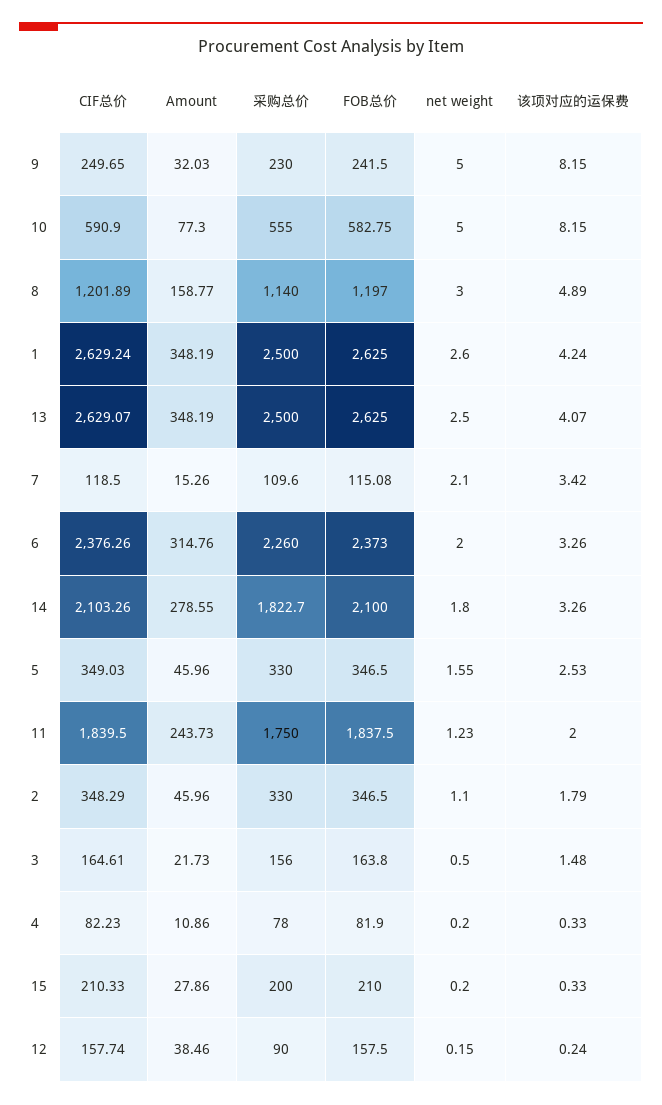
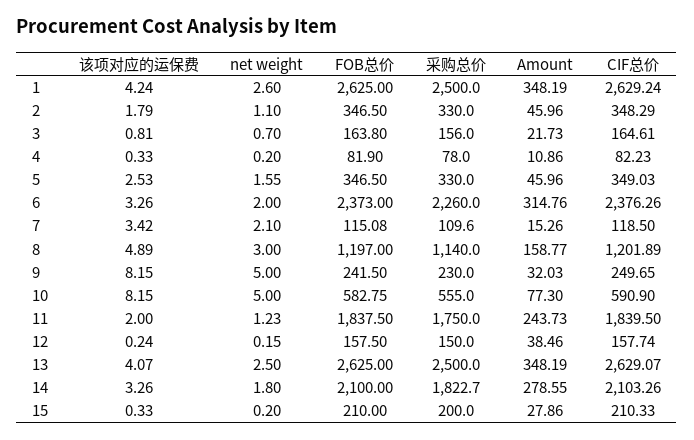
net weight, 3: 0.5 -> 0.7
该项对应的运保费, 3: 1.48 -> 0.81
采购总价, 12: 90 -> 150

